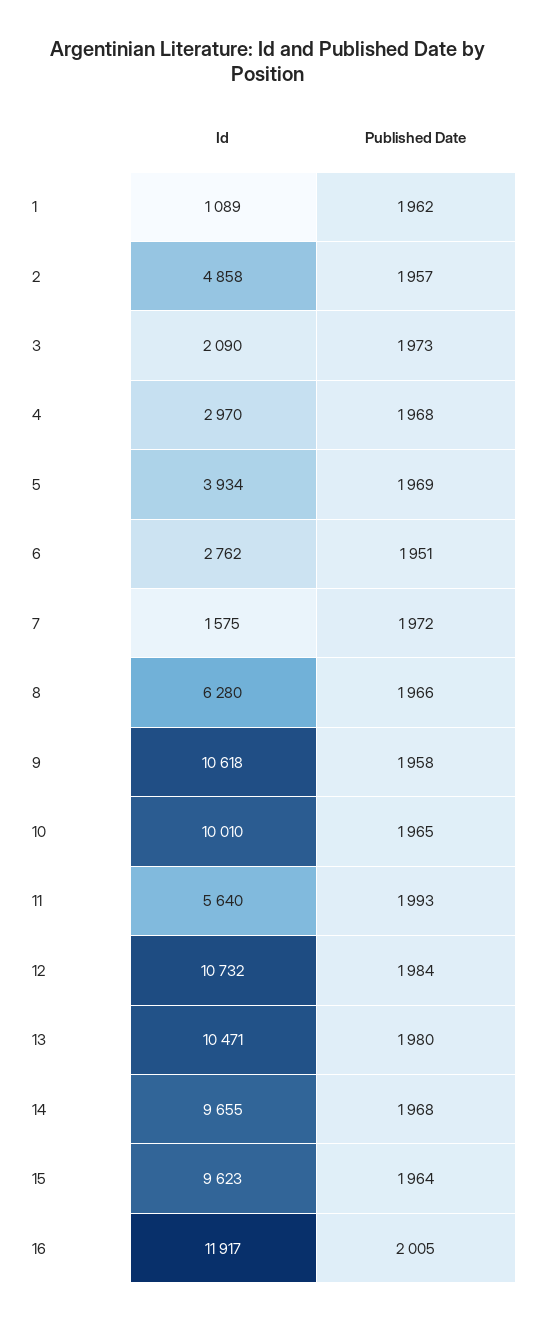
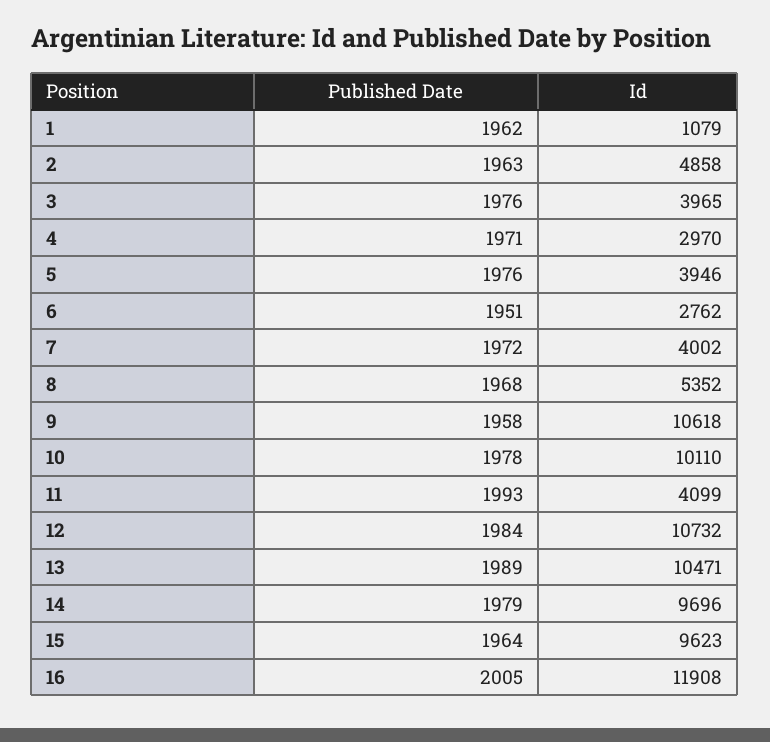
Id, 1: 1089 -> 1079
Published Date, 2: 1957 -> 1963
Id, 3: 2090 -> 3965
Published Date, 3: 1973 -> 1976
Published Date, 4: 1968 -> 1971
Id, 5: 3934 -> 3946
Published Date, 5: 1969 -> 1976
Id, 7: 1575 -> 4002
Id, 8: 6280 -> 5352
Published Date, 8: 1966 -> 1968
Id, 10: 10010 -> 10110
Published Date, 10: 1965 -> 1978
Id, 11: 5640 -> 4099
Published Date, 13: 1980 -> 1989
Id, 14: 9655 -> 9696
Published Date, 14: 1968 -> 1979
Id, 16: 11917 -> 11908

